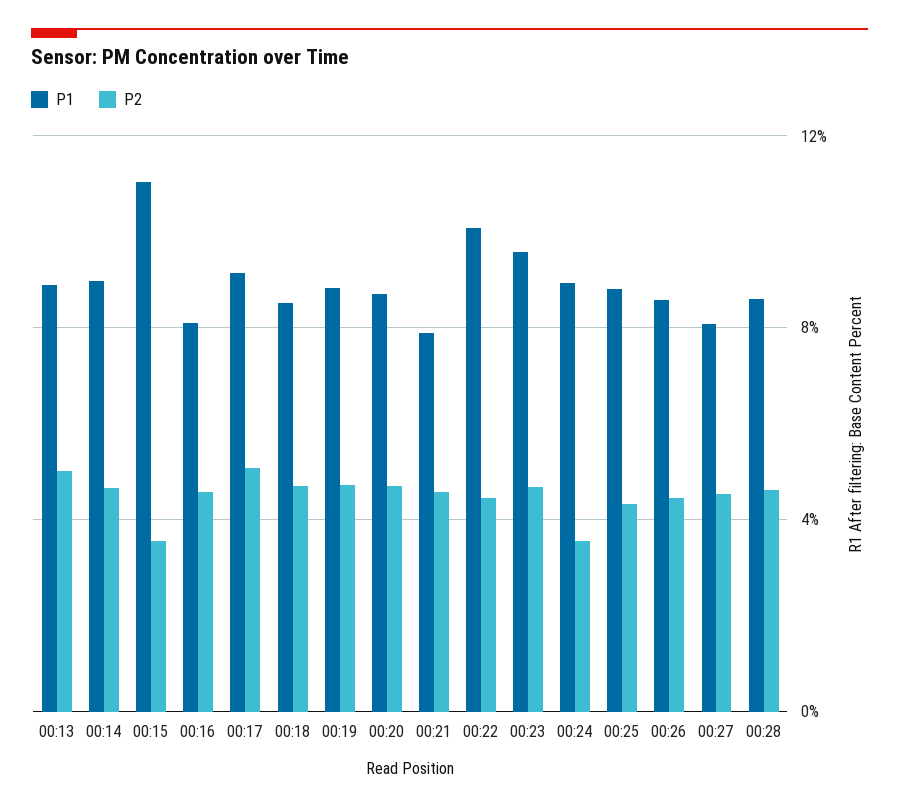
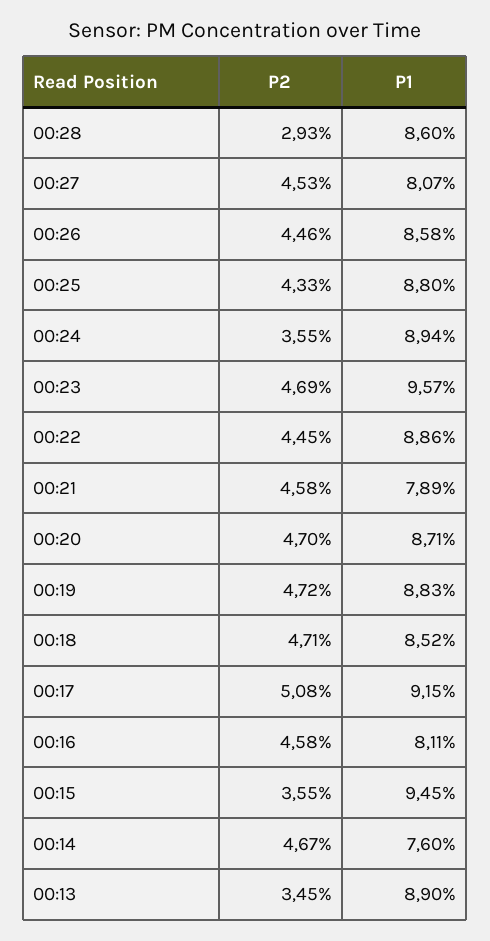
P2, 00:13: 5 -> 3.45
P1, 00:14: 9 -> 7.6
P1, 00:15: 11 -> 9.45
P1, 00:22: 10 -> 8.86
P2, 00:28: 4.5 -> 2.93

